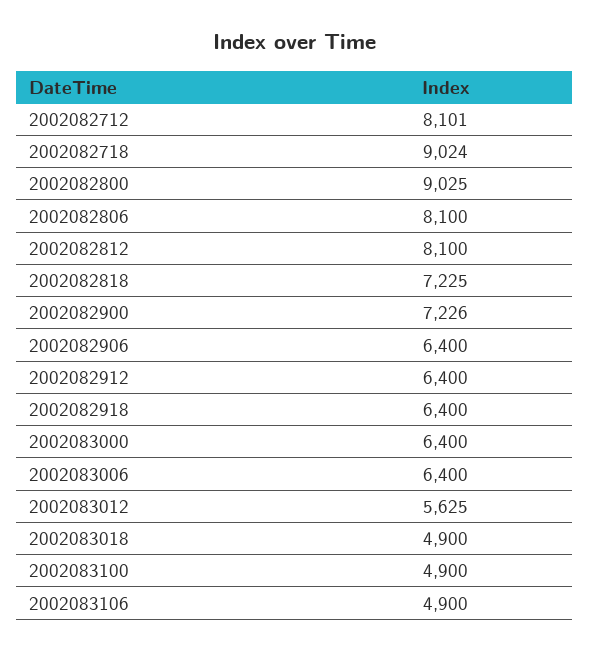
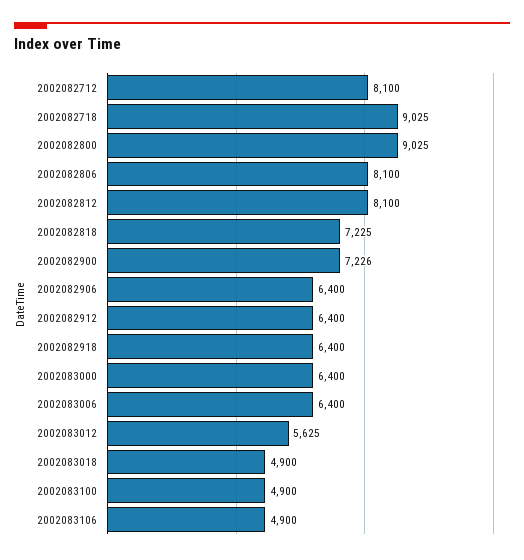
2002082712: 8101 -> 8100
2002082718: 9024 -> 9025

